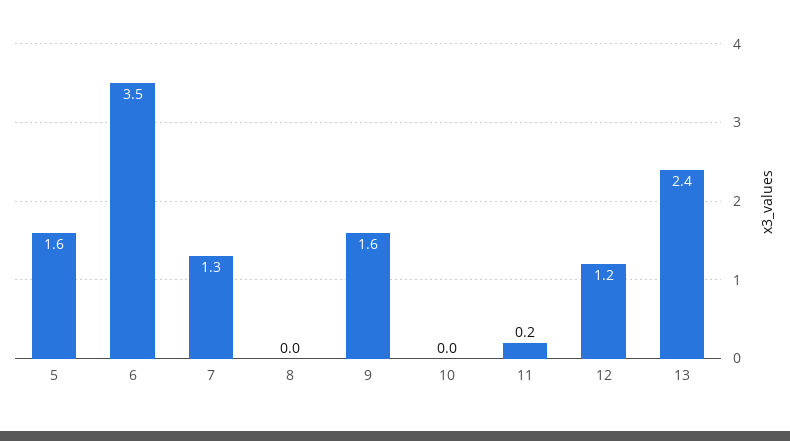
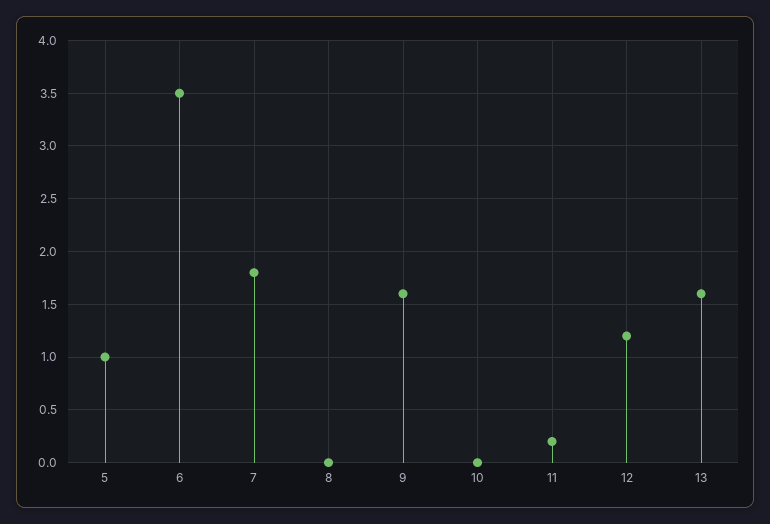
5: 1.6 -> 1
7: 1.3 -> 1.8
13: 2.4 -> 1.6

